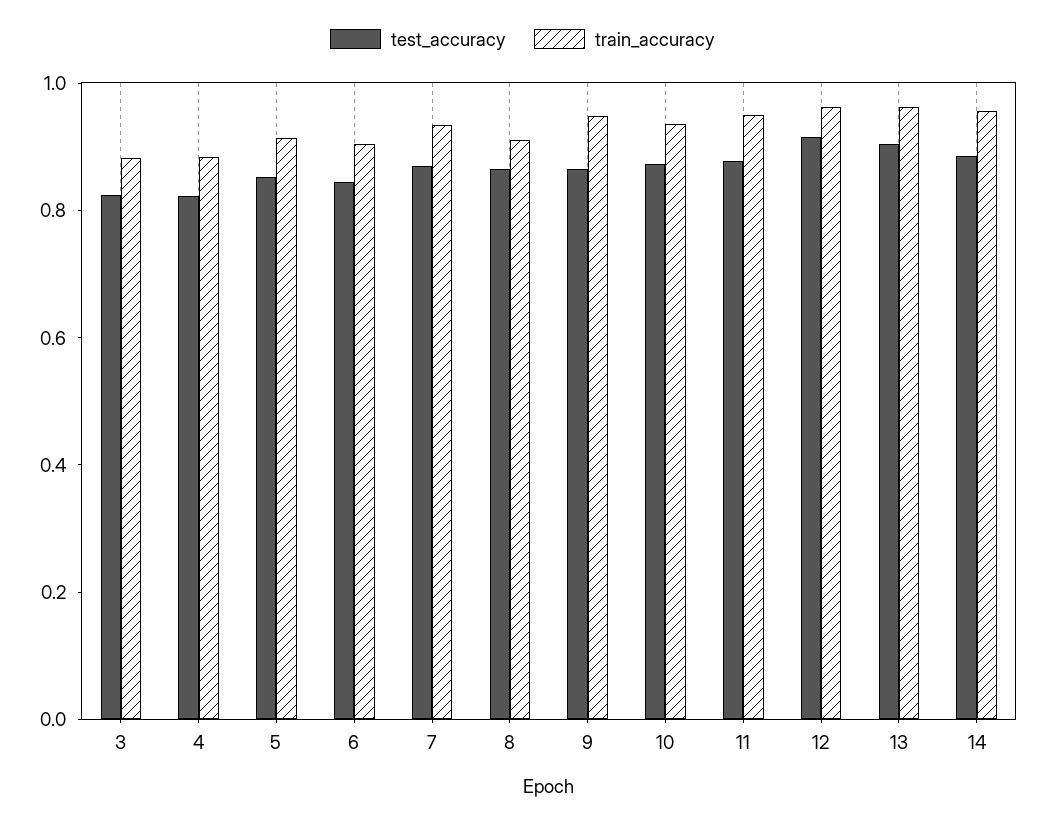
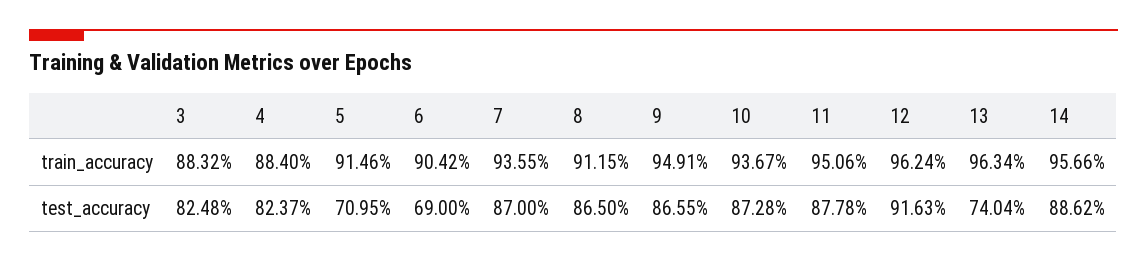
test_accuracy, 5: 0.85 -> 0.7095
test_accuracy, 6: 0.85 -> 0.69
test_accuracy, 13: 0.9 -> 0.7404

